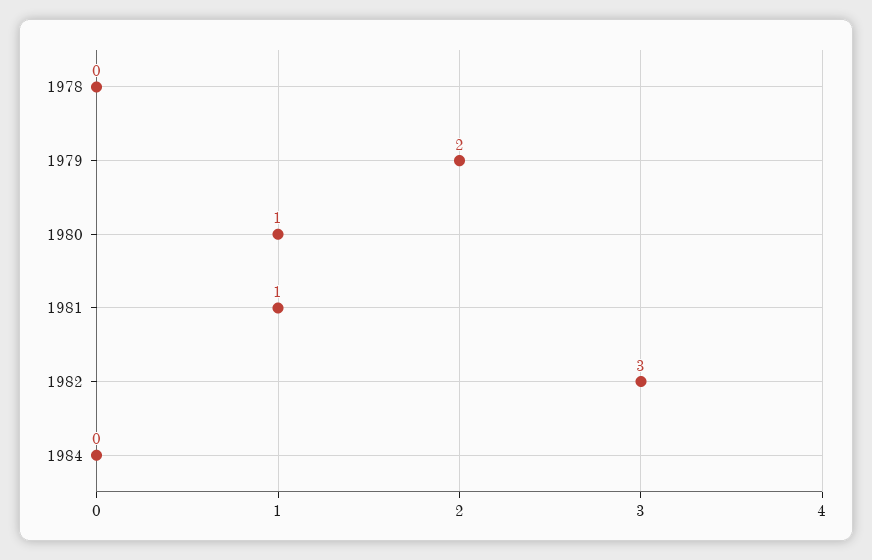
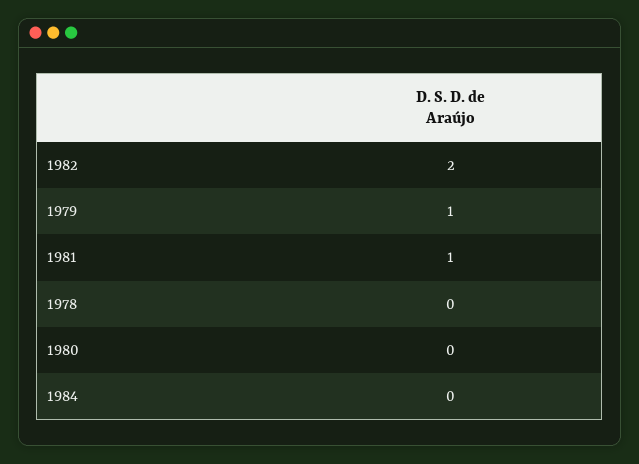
1979: 2 -> 1
1980: 1 -> 0
1982: 3 -> 2

